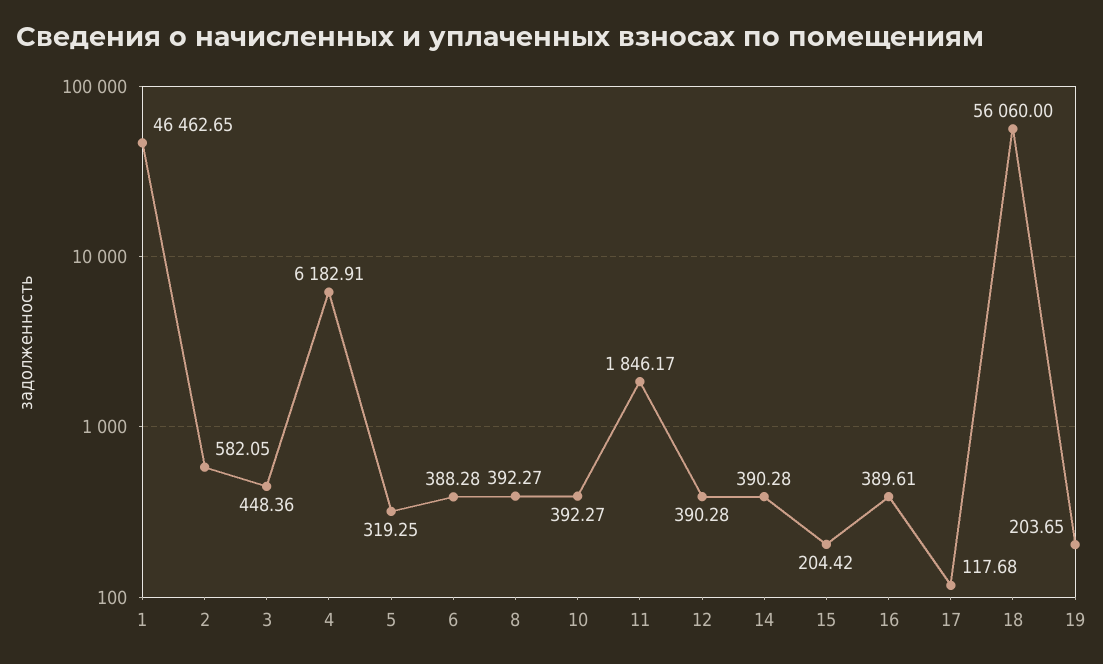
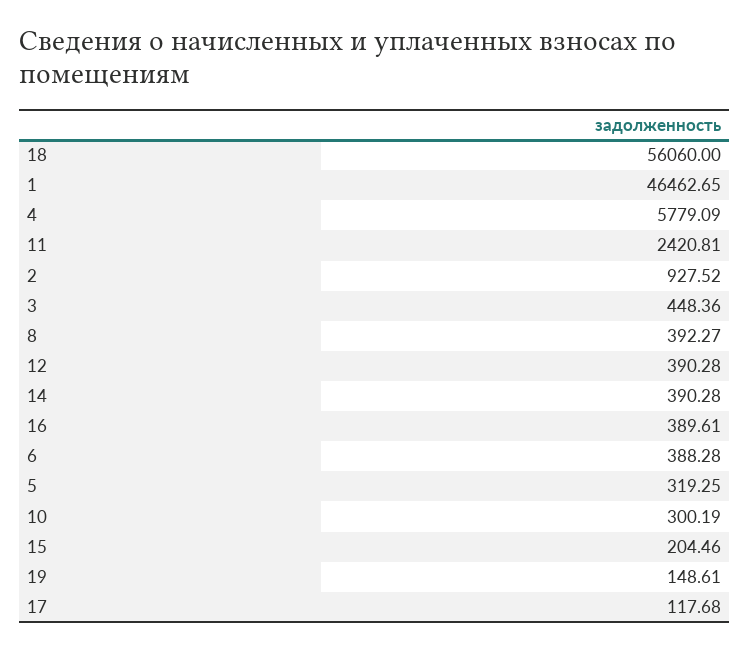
2: 582.05 -> 927.52
4: 6182.91 -> 5779.09
10: 392.27 -> 300.19
11: 1846.17 -> 2420.81
15: 204.42 -> 204.46
19: 203.65 -> 148.61

